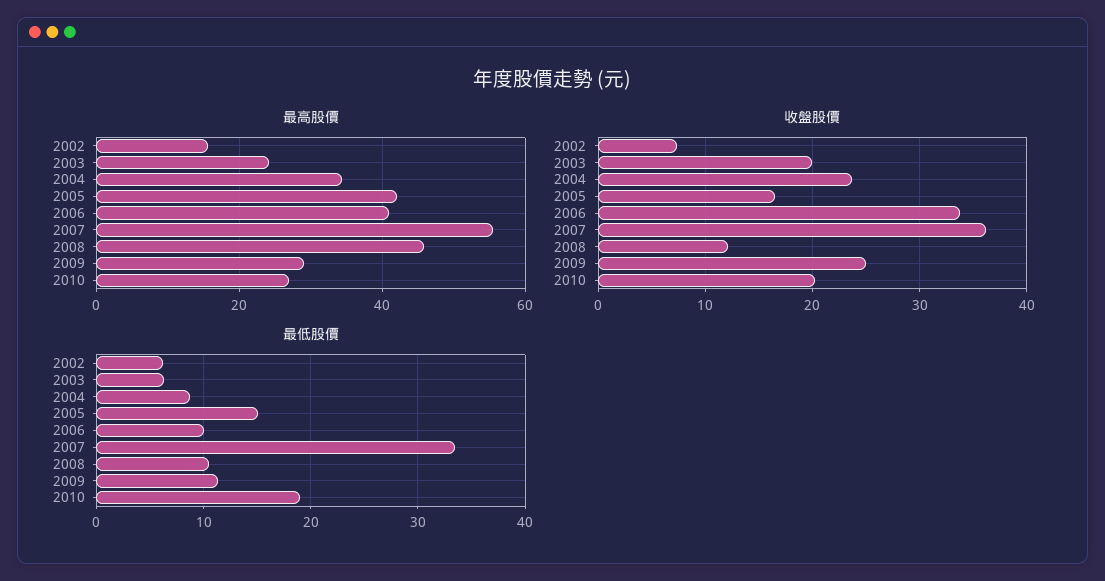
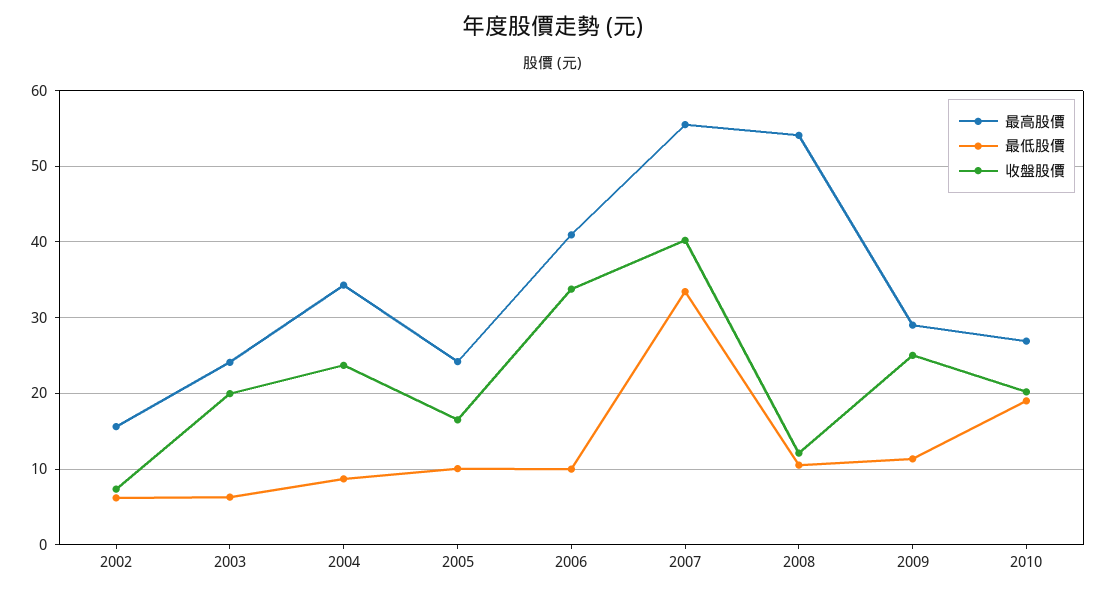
最高股價, 2005: 42 -> 24
最高股價, 2008: 46 -> 54
收盤股價, 2007: 36 -> 40
最低股價, 2005: 15 -> 10

